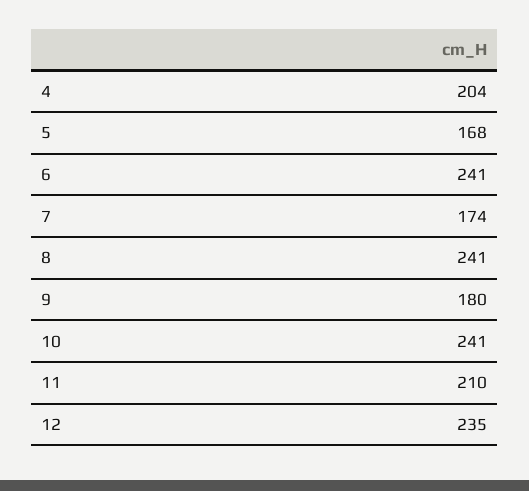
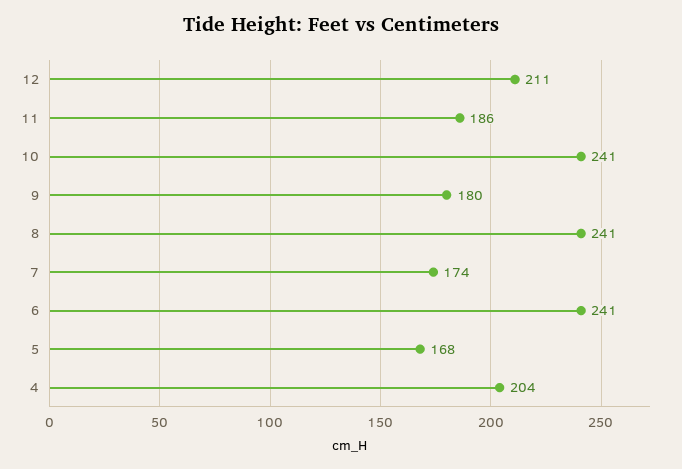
11: 210 -> 186
12: 235 -> 211

